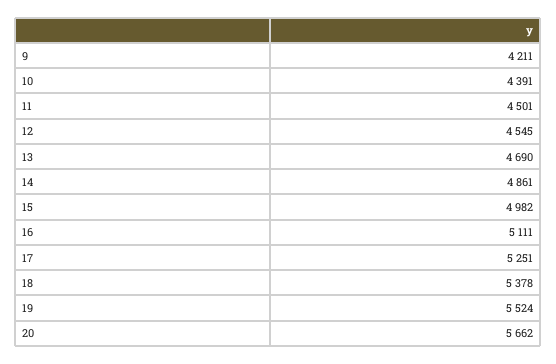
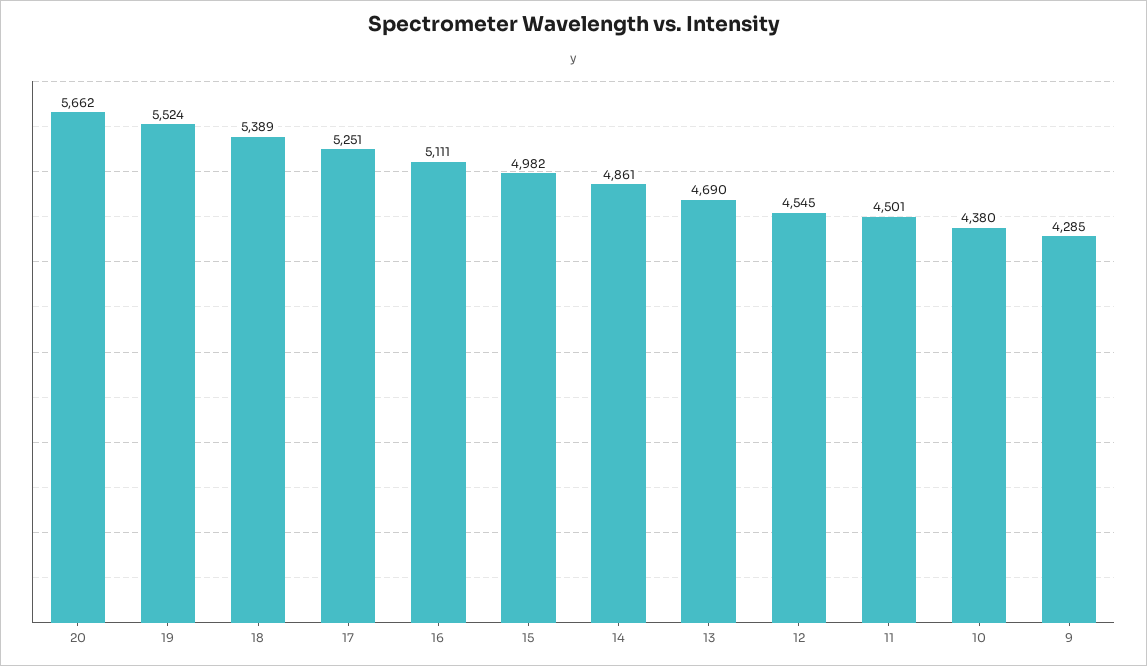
9: 4211 -> 4285
10: 4391 -> 4380
18: 5378 -> 5389

